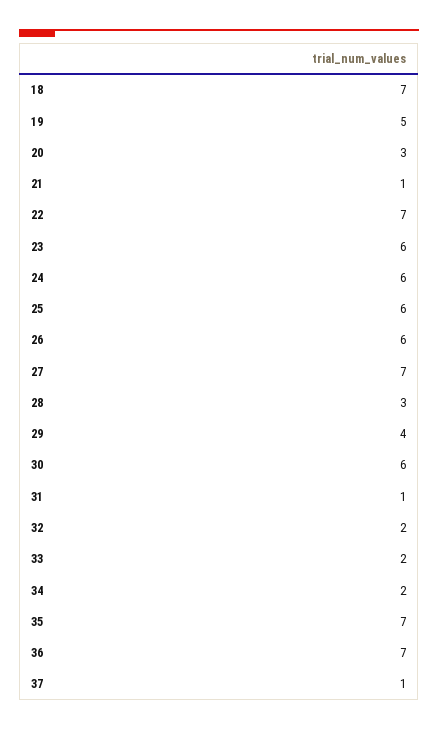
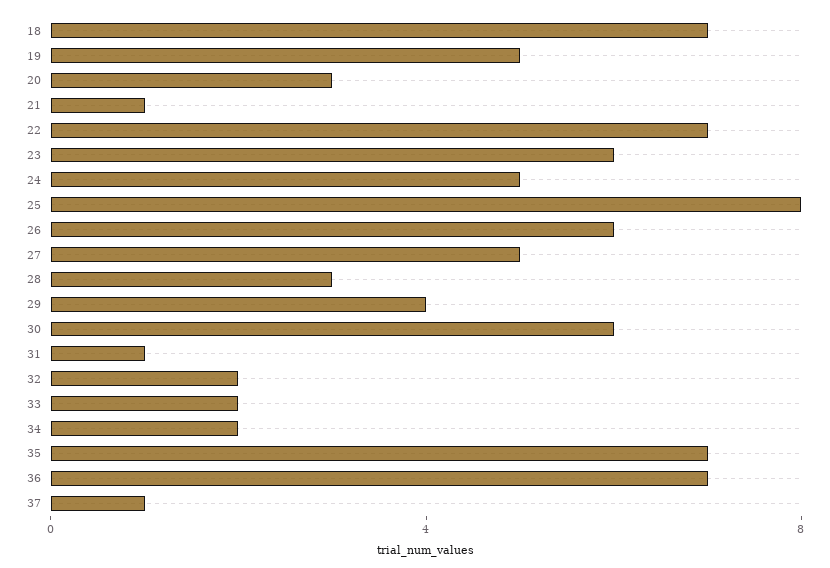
24: 6 -> 5
25: 6 -> 8
27: 7 -> 5

